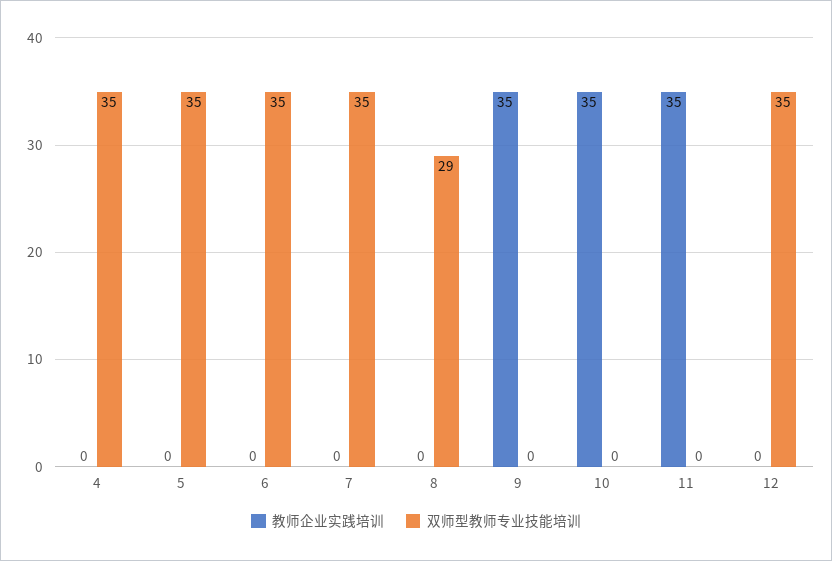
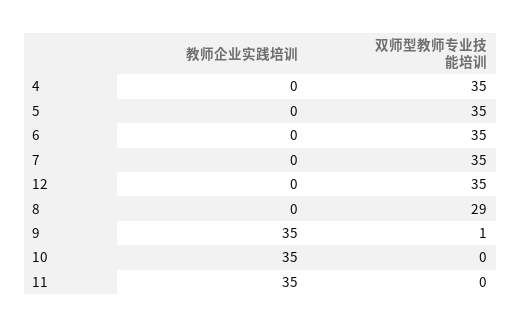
双师型教师专业技能培训, 9: 0 -> 1

